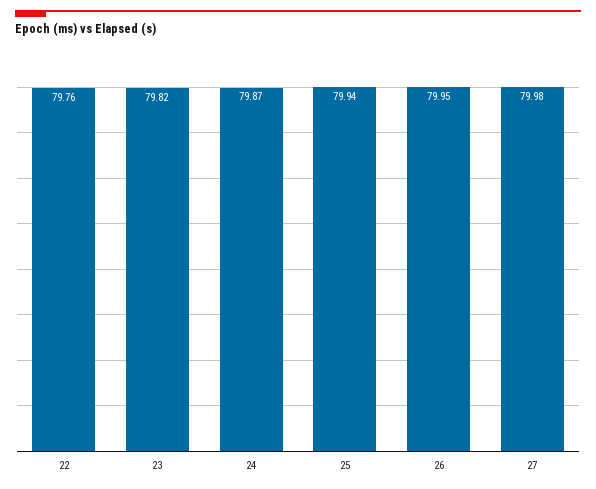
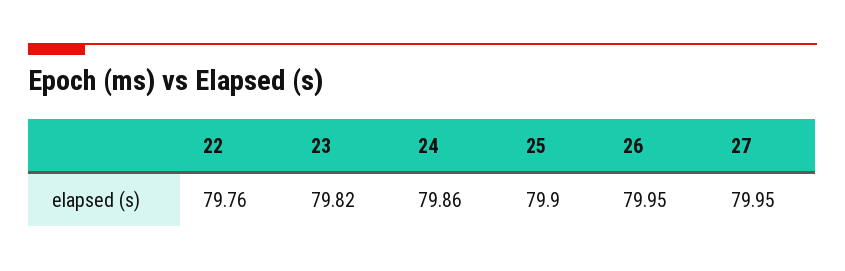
24: 79.87 -> 79.86
25: 79.94 -> 79.9
27: 79.98 -> 79.95

